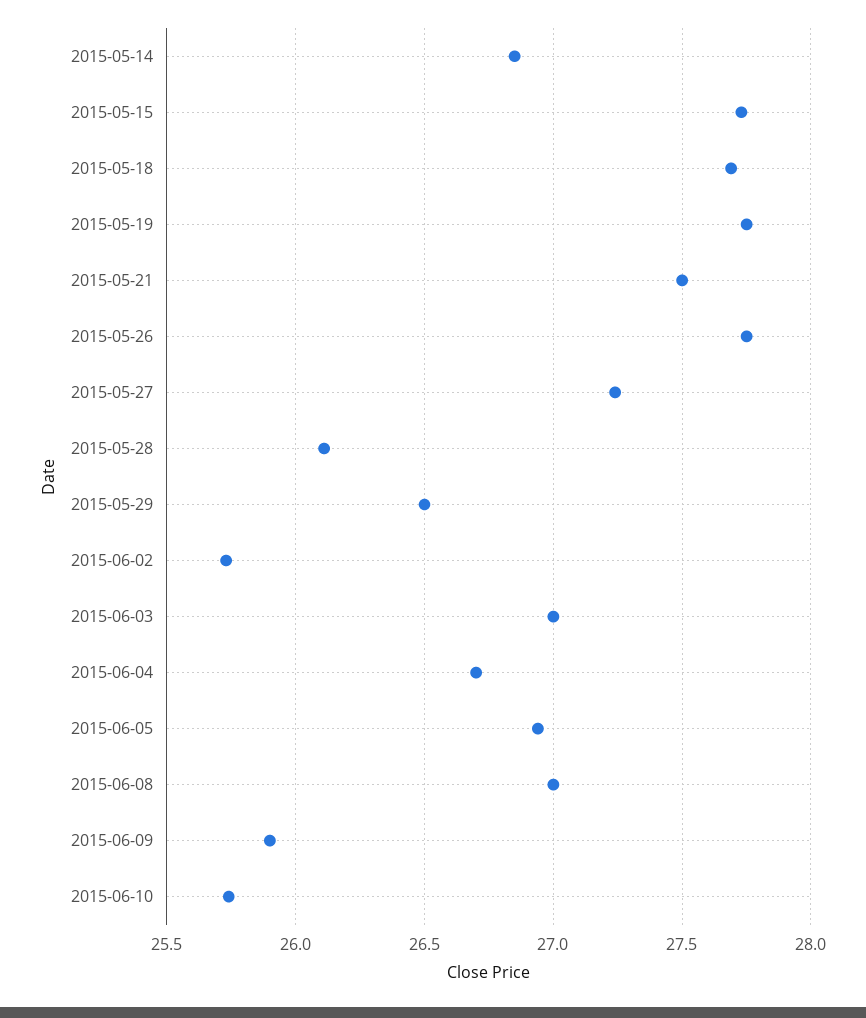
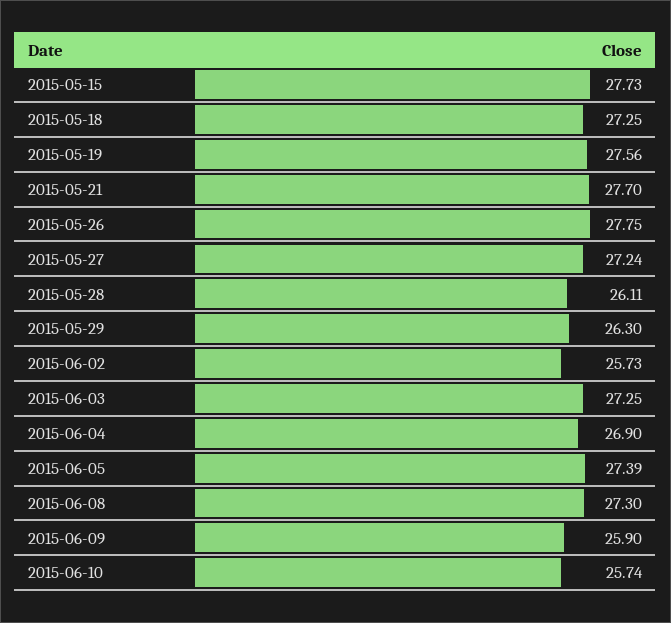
2015-05-14: 26.85 -> none
2015-05-18: 27.7 -> 27.25
2015-05-19: 27.75 -> 27.56
2015-05-21: 27.5 -> 27.7
2015-05-29: 26.5 -> 26.3
2015-06-03: 27 -> 27.25
2015-06-04: 26.7 -> 26.9
2015-06-05: 26.95 -> 27.39
2015-06-08: 27 -> 27.3

